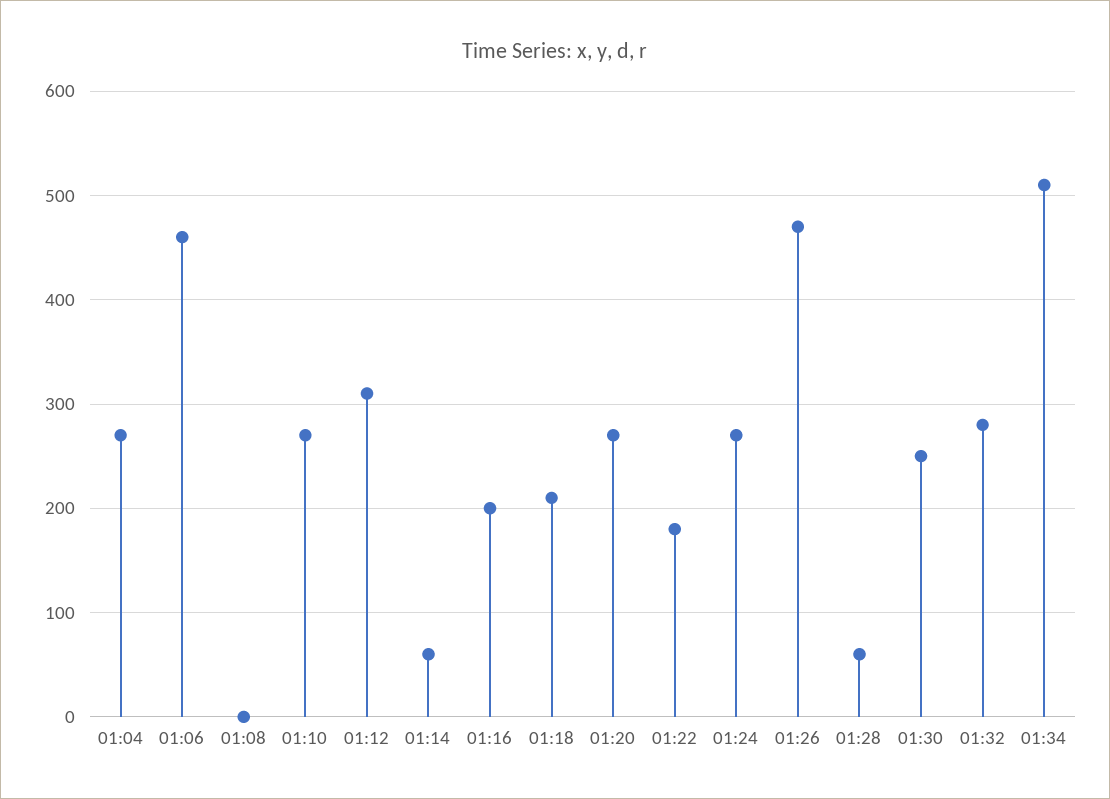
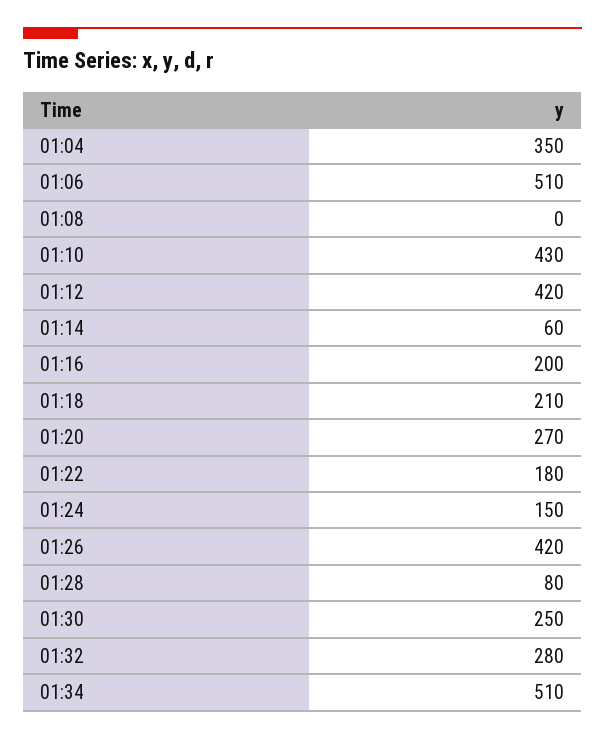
01:04: 270 -> 350
01:06: 460 -> 510
01:10: 270 -> 430
01:12: 310 -> 420
01:24: 270 -> 150
01:26: 470 -> 420
01:28: 60 -> 80

